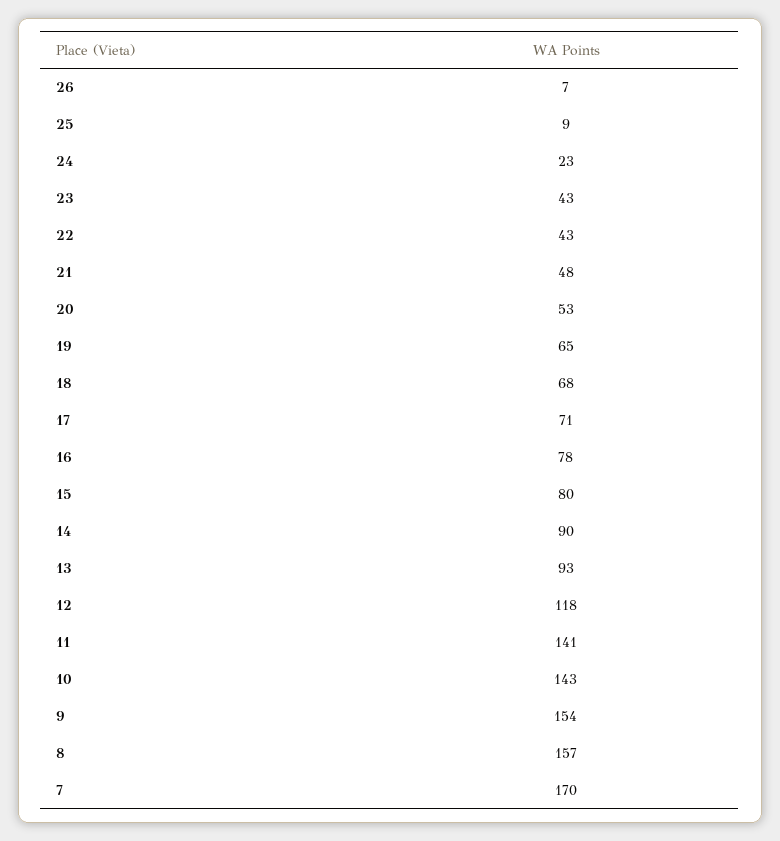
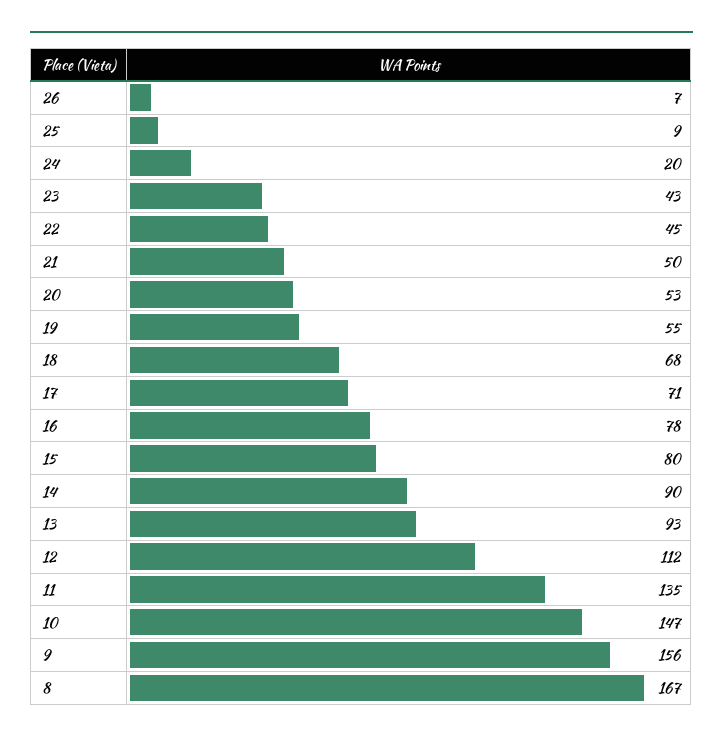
24: 23 -> 20
22: 43 -> 45
21: 48 -> 50
19: 65 -> 55
12: 118 -> 112
11: 141 -> 135
10: 143 -> 147
9: 154 -> 156
8: 157 -> 167
7: 170 -> none

